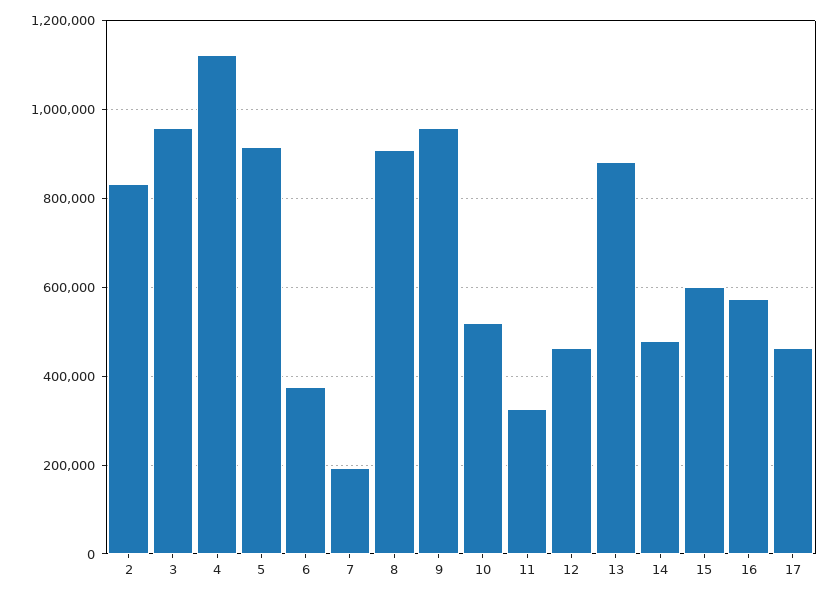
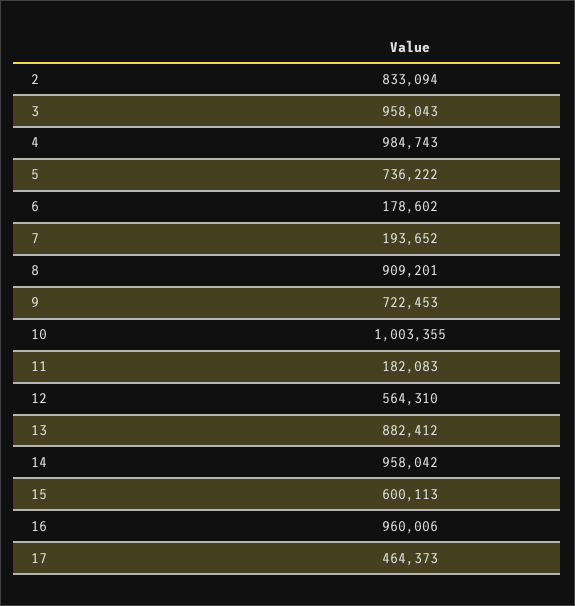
4: 1120000 -> 984743
5: 920000 -> 736222
6: 380000 -> 178602
9: 960000 -> 722453
10: 520000 -> 1003355
11: 320000 -> 182083
12: 460000 -> 564310
14: 480000 -> 958042
16: 580000 -> 960006

